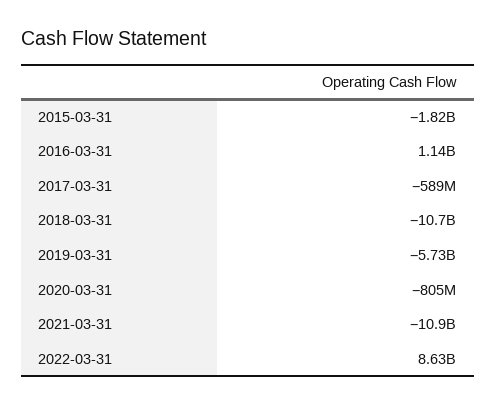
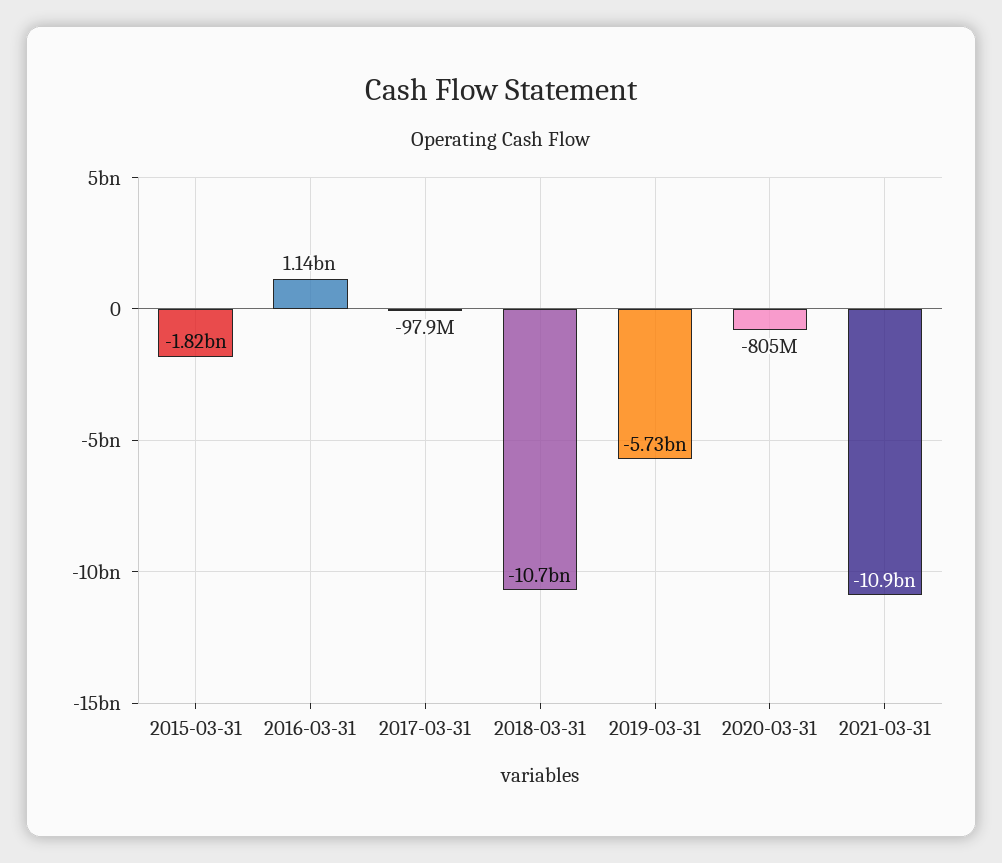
2017-03-31: -589000000 -> -97900000
2022-03-31: 8630000000 -> none

